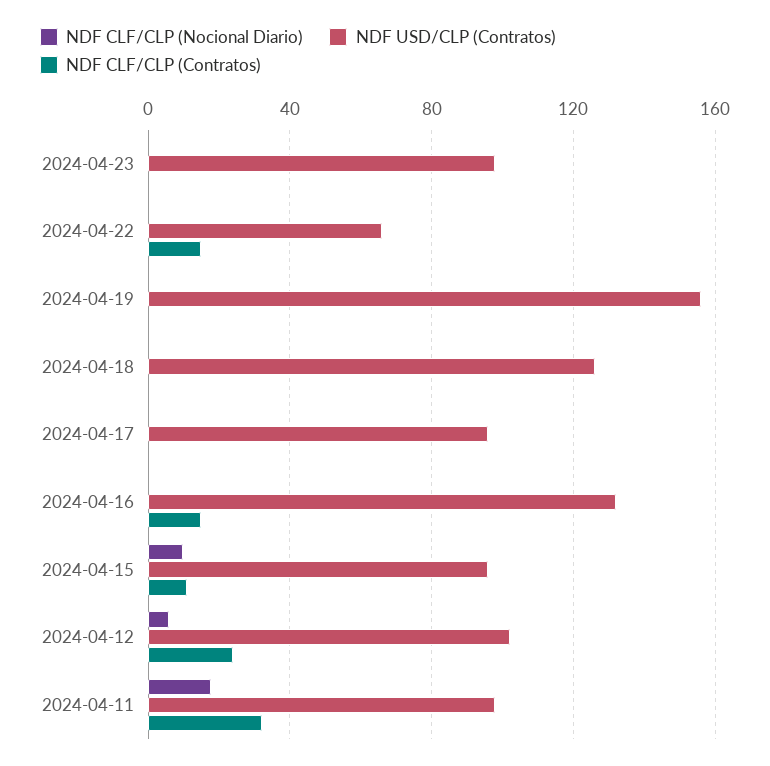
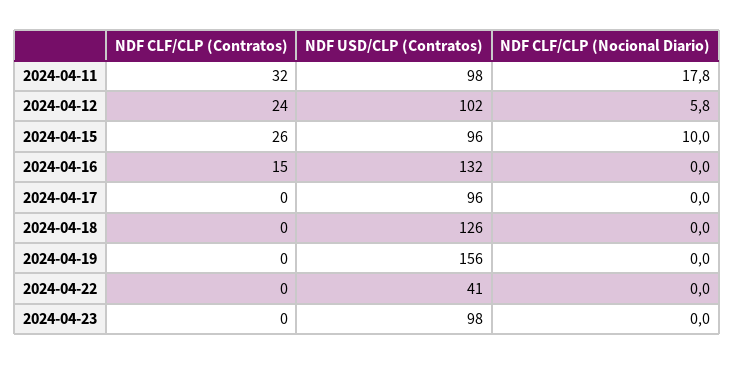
NDF USD/CLP (Contratos), 2024-04-22: 65 -> 41
NDF CLF/CLP (Contratos), 2024-04-22: 15 -> 0
NDF CLF/CLP (Contratos), 2024-04-15: 10 -> 26

